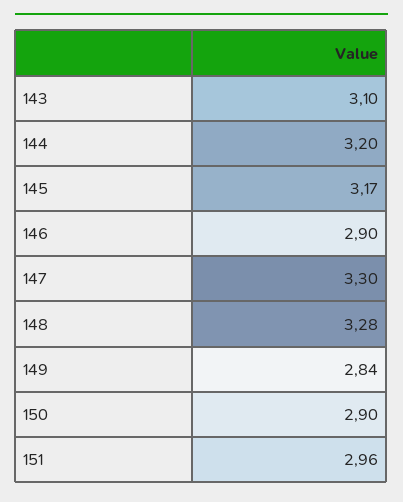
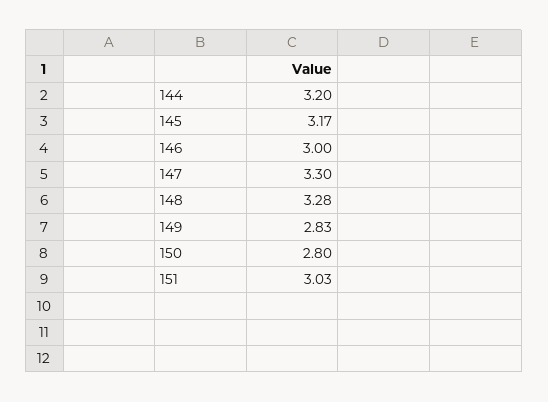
143: 3.1 -> none
146: 2.9 -> 3
149: 2.84 -> 2.83
150: 2.9 -> 2.8
151: 2.96 -> 3.03

